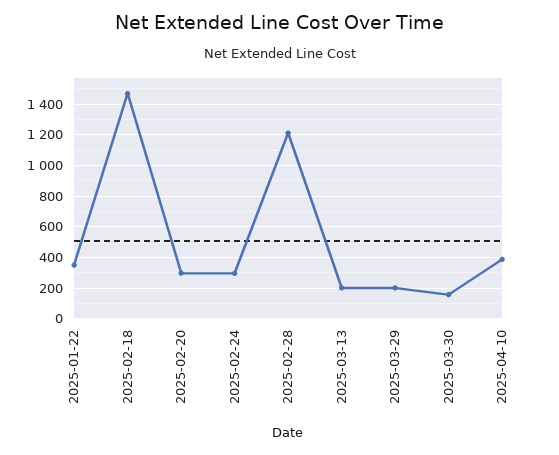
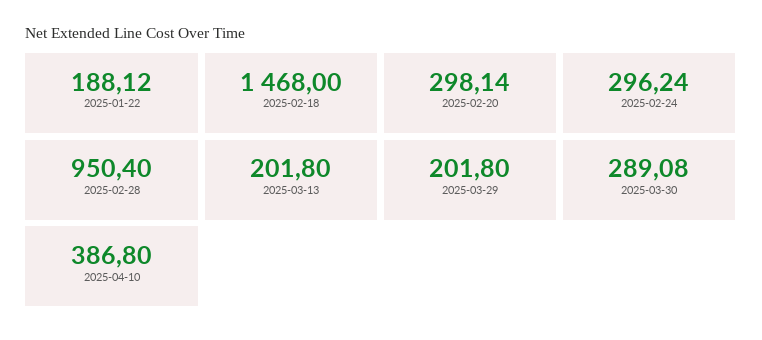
2025-01-22: 350 -> 188.12
2025-02-28: 1200 -> 950.4
2025-03-30: 150 -> 289.08

